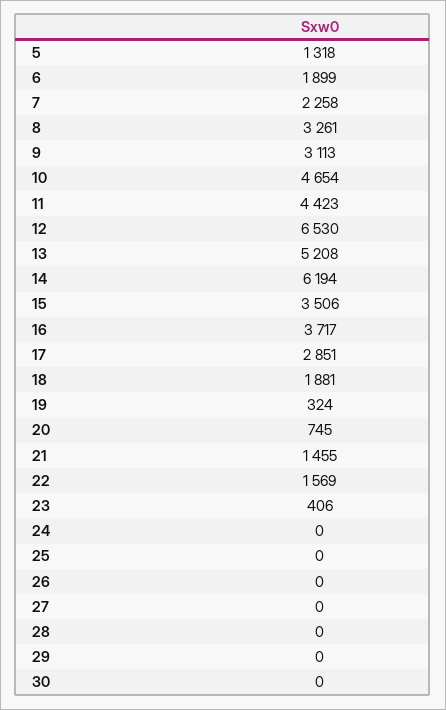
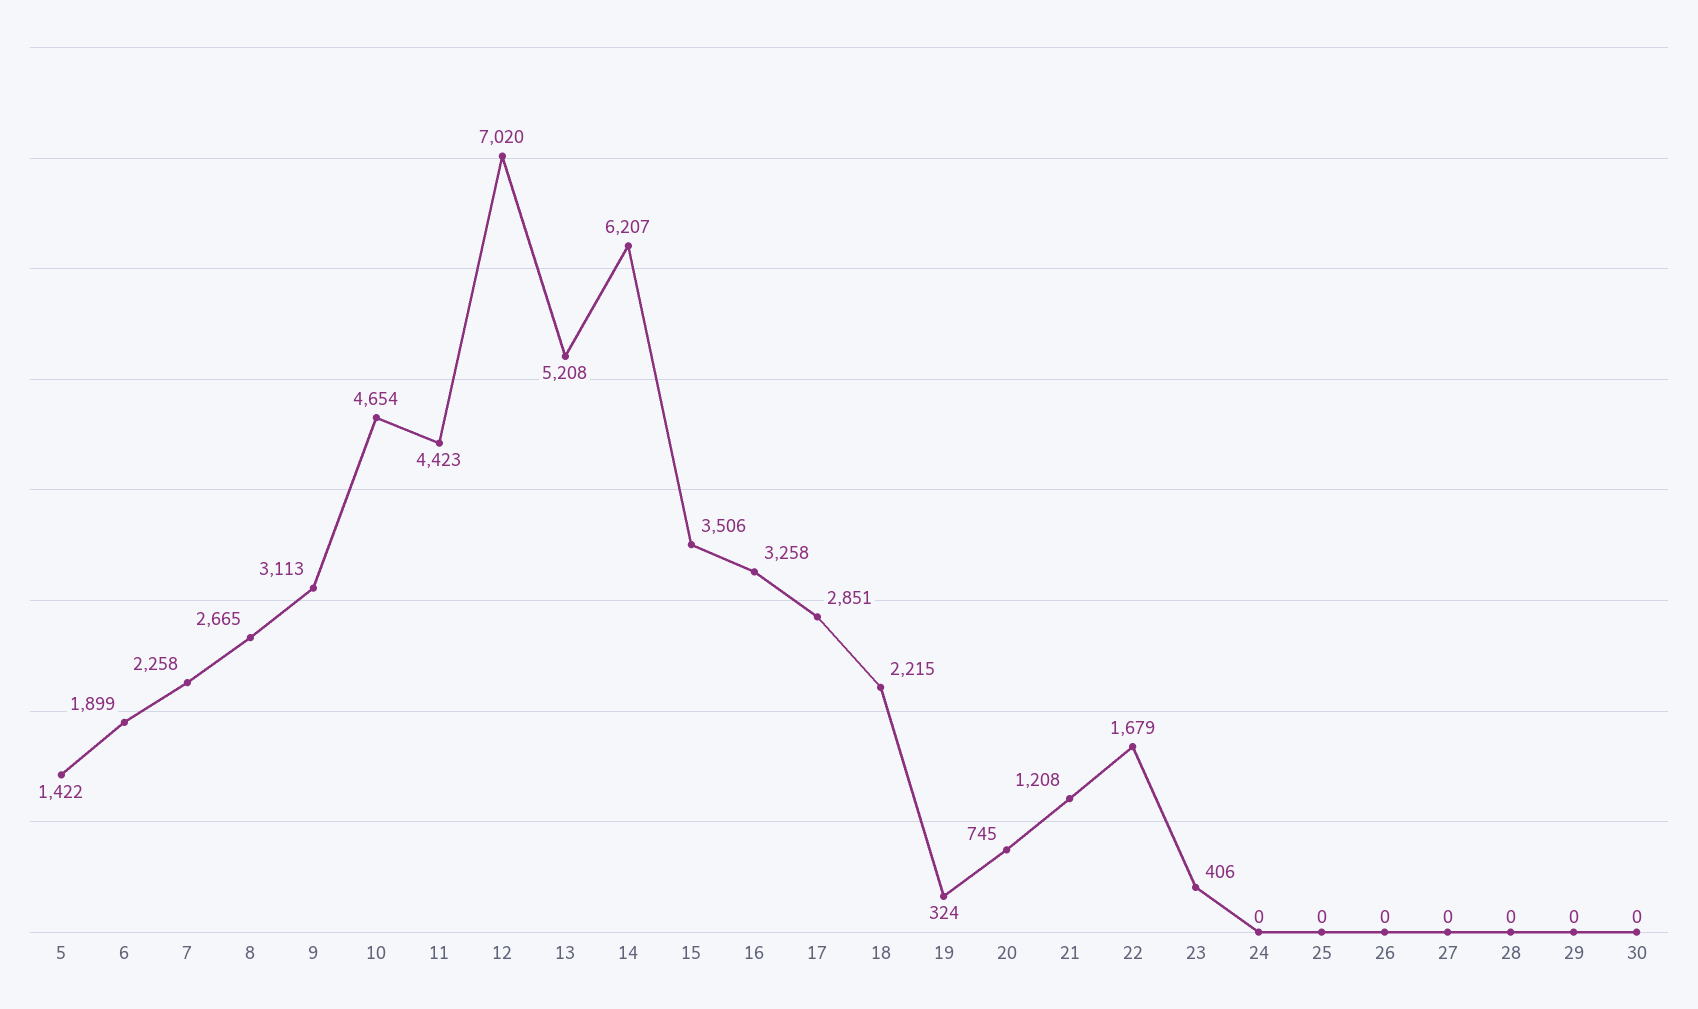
5: 1318 -> 1422
8: 3261 -> 2665
12: 6530 -> 7020
14: 6194 -> 6207
16: 3717 -> 3258
18: 1881 -> 2215
21: 1455 -> 1208
22: 1569 -> 1679

